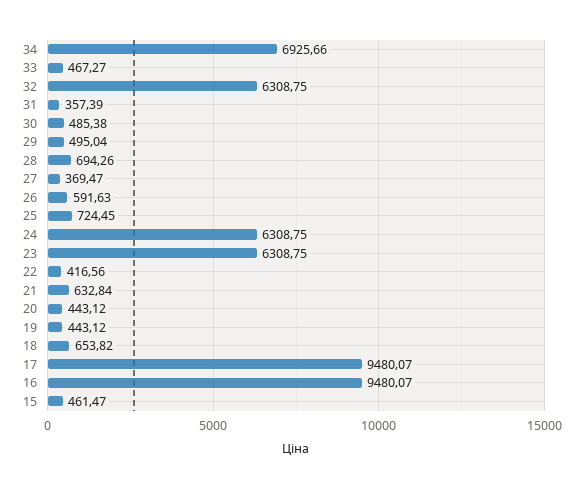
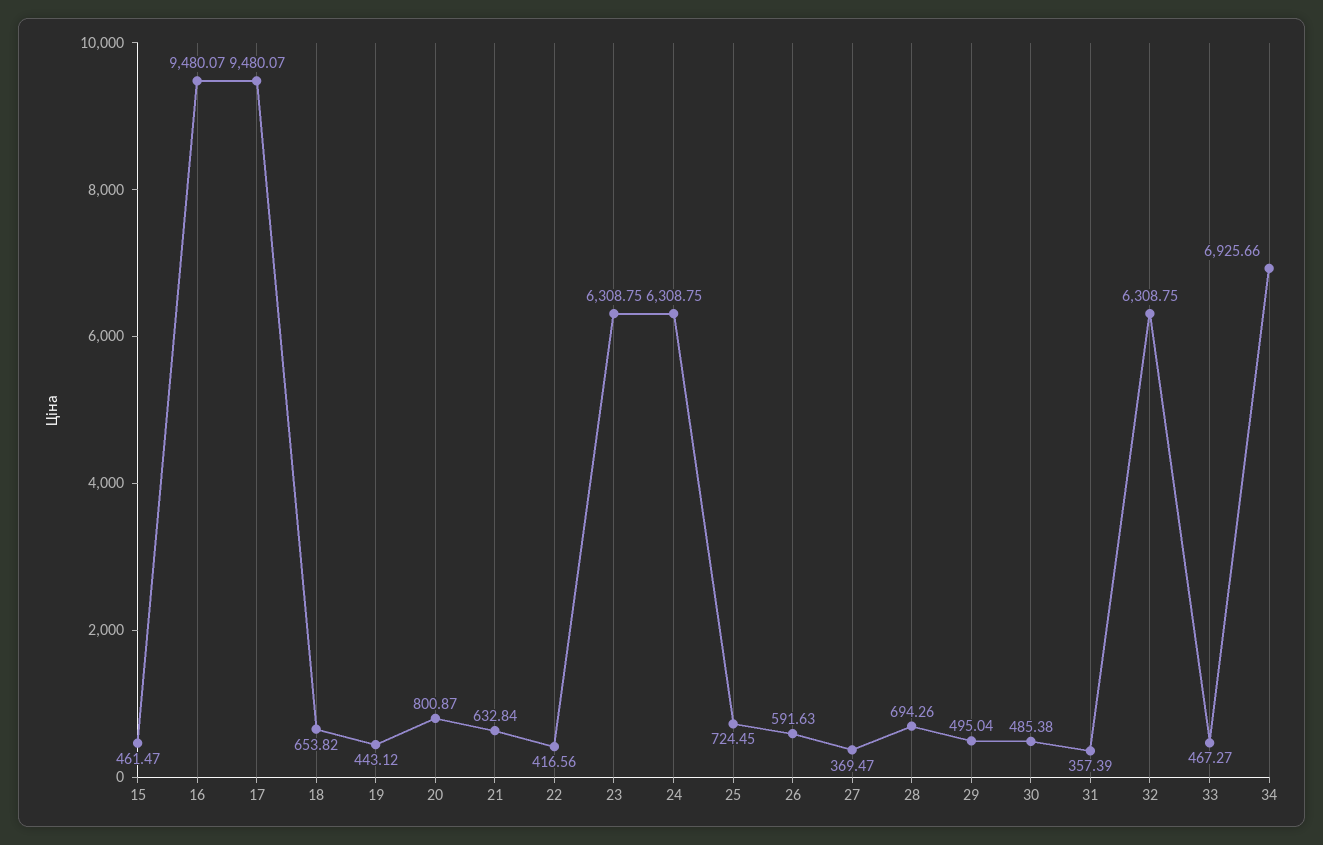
20: 443.12 -> 800.87

